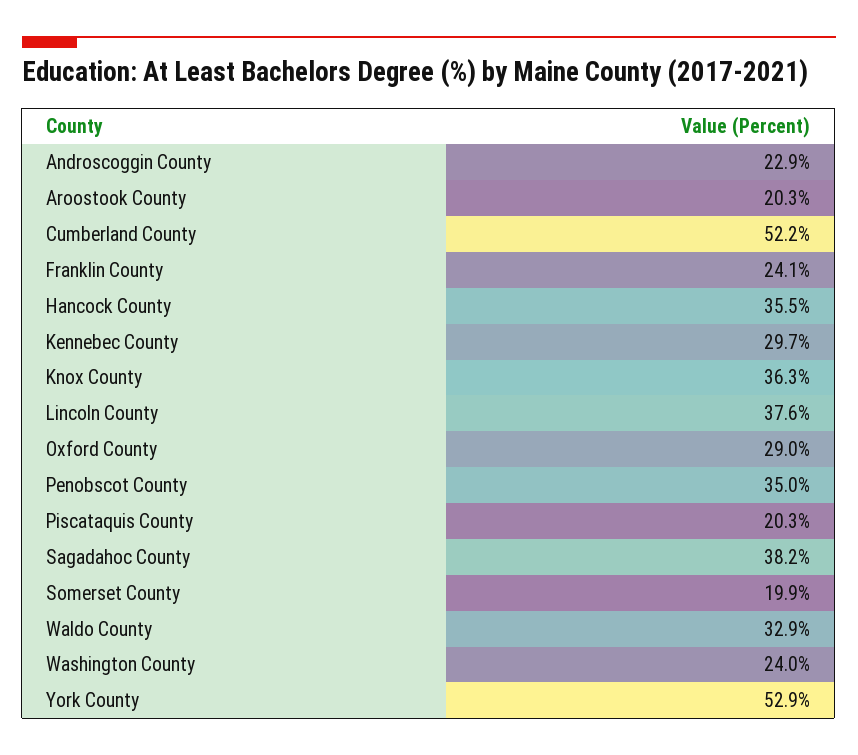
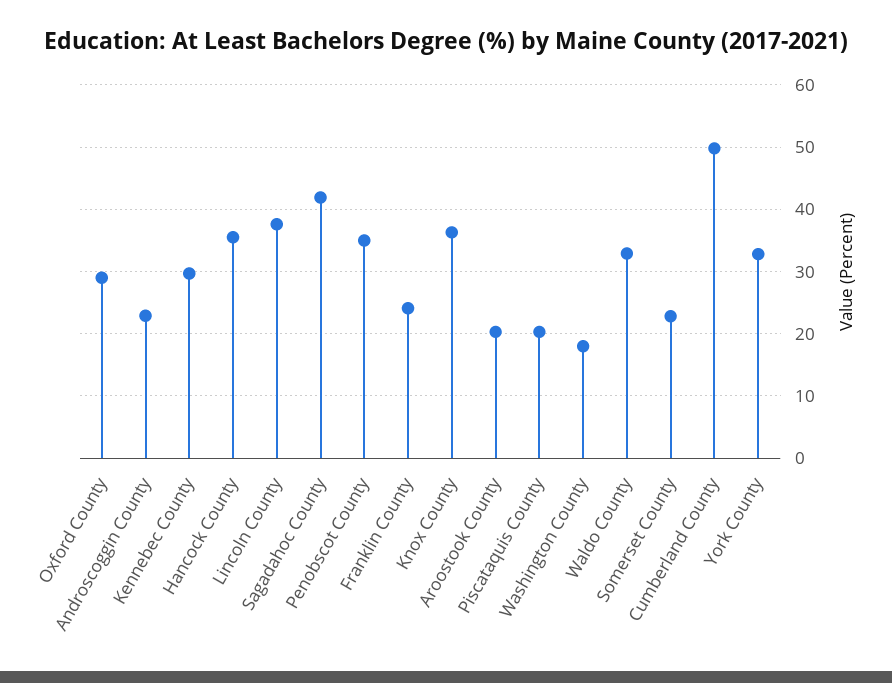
Cumberland County: 52.2 -> 50
Sagadahoc County: 38.2 -> 42
Somerset County: 19.9 -> 23
Washington County: 24 -> 18
York County: 52.9 -> 33

